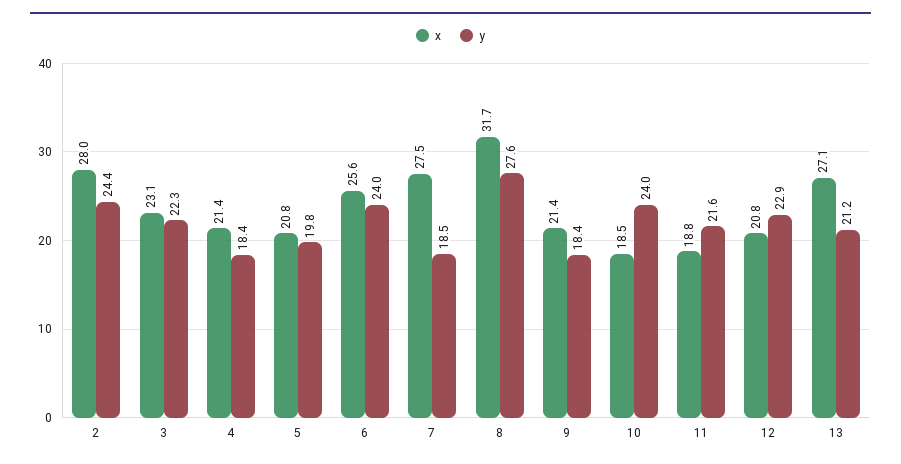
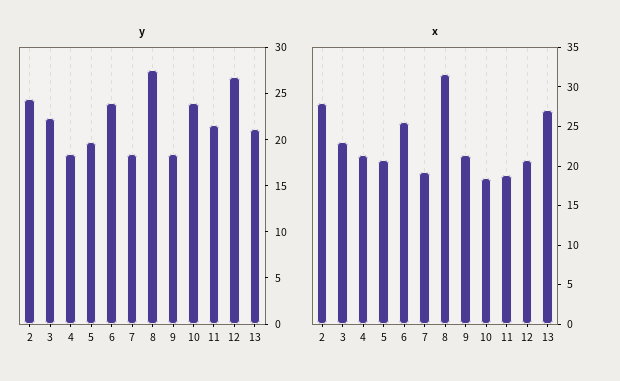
x, 7: 27.5 -> 20
y, 12: 22.9 -> 27

